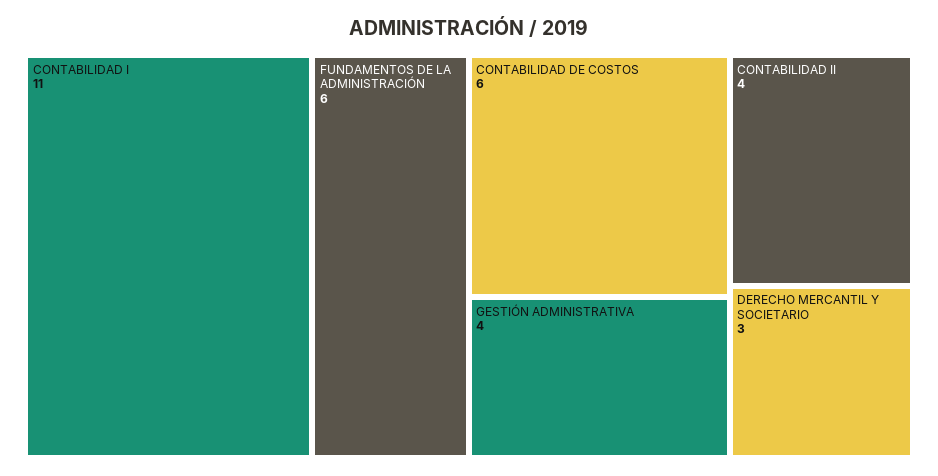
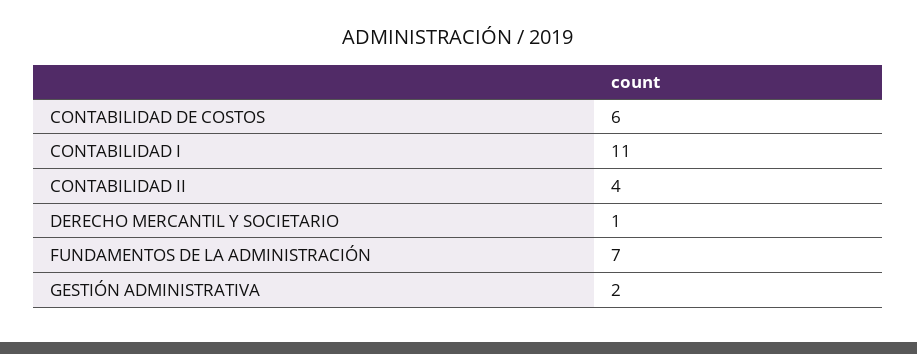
FUNDAMENTOS DE LA ADMINISTRACIÓN: 6 -> 7
GESTIÓN ADMINISTRATIVA: 4 -> 2
DERECHO MERCANTIL Y SOCIETARIO: 3 -> 1

